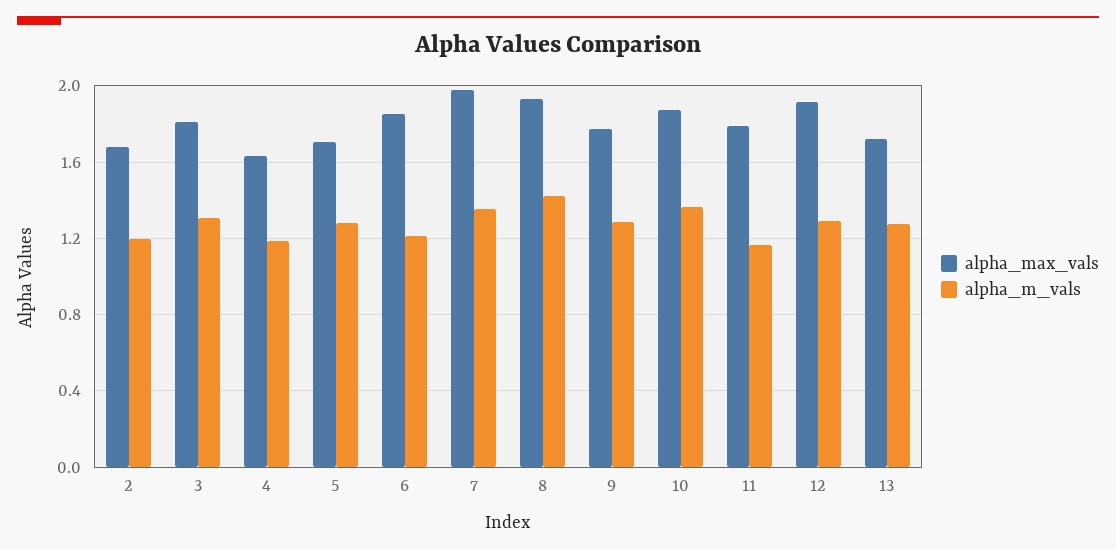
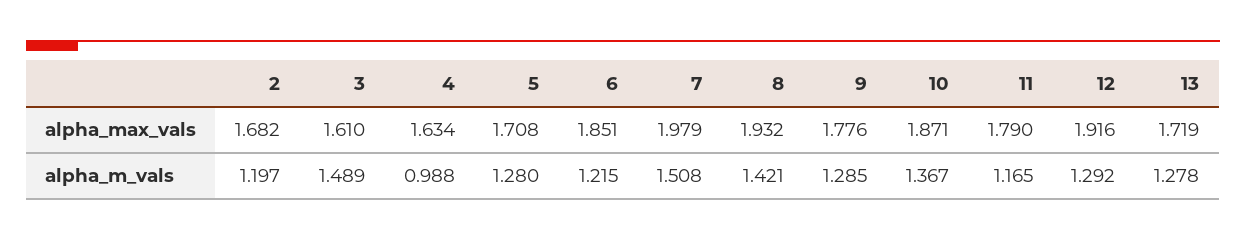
alpha_max_vals, 3: 1.8 -> 1.61
alpha_m_vals, 3: 1.3 -> 1.489
alpha_m_vals, 4: 1.2 -> 0.988
alpha_m_vals, 7: 1.35 -> 1.508

